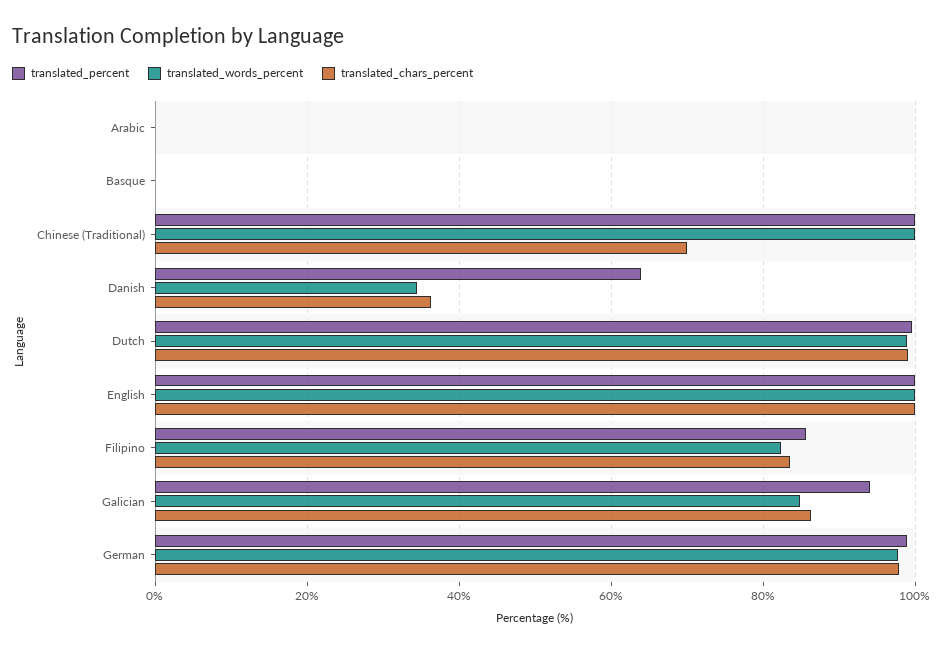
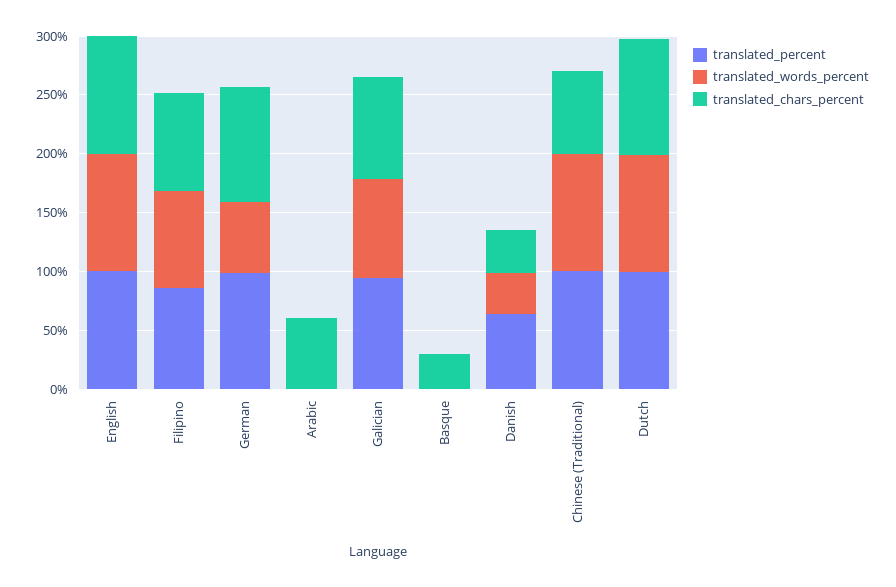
translated_chars_percent, Arabic: 0 -> 60
translated_chars_percent, Basque: 0 -> 30
translated_words_percent, German: 98 -> 60

